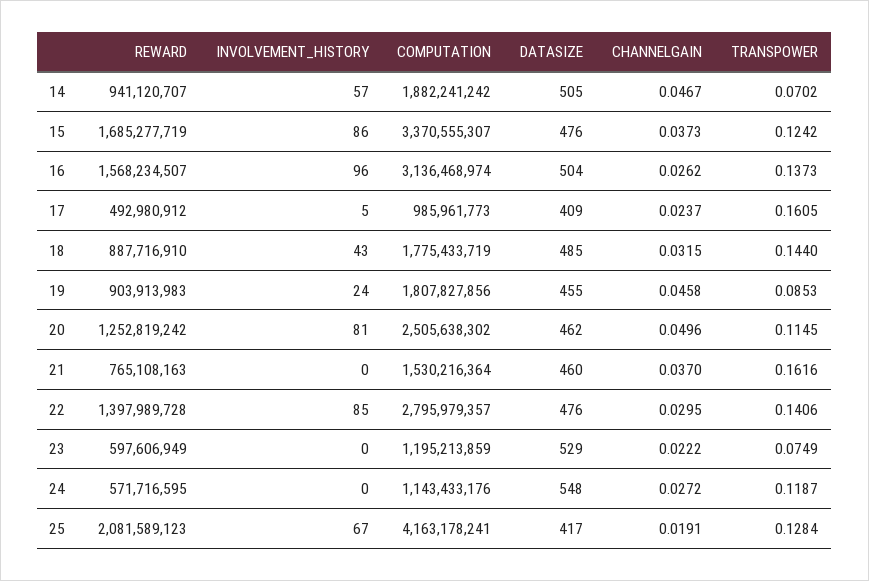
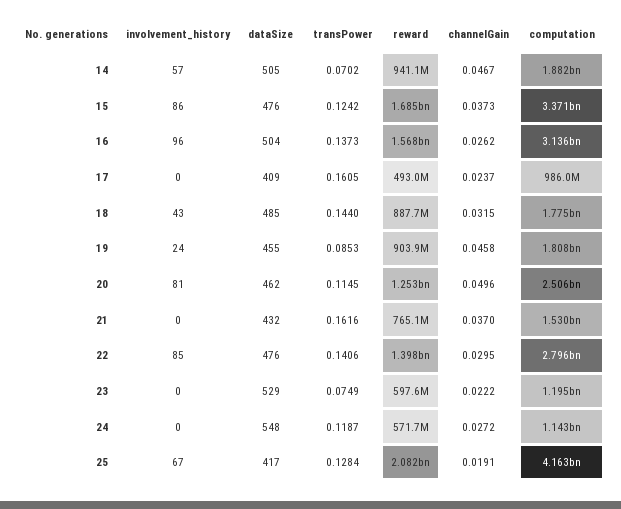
INVOLVEMENT_HISTORY, 17: 5 -> 0
DATASIZE, 21: 460 -> 432

